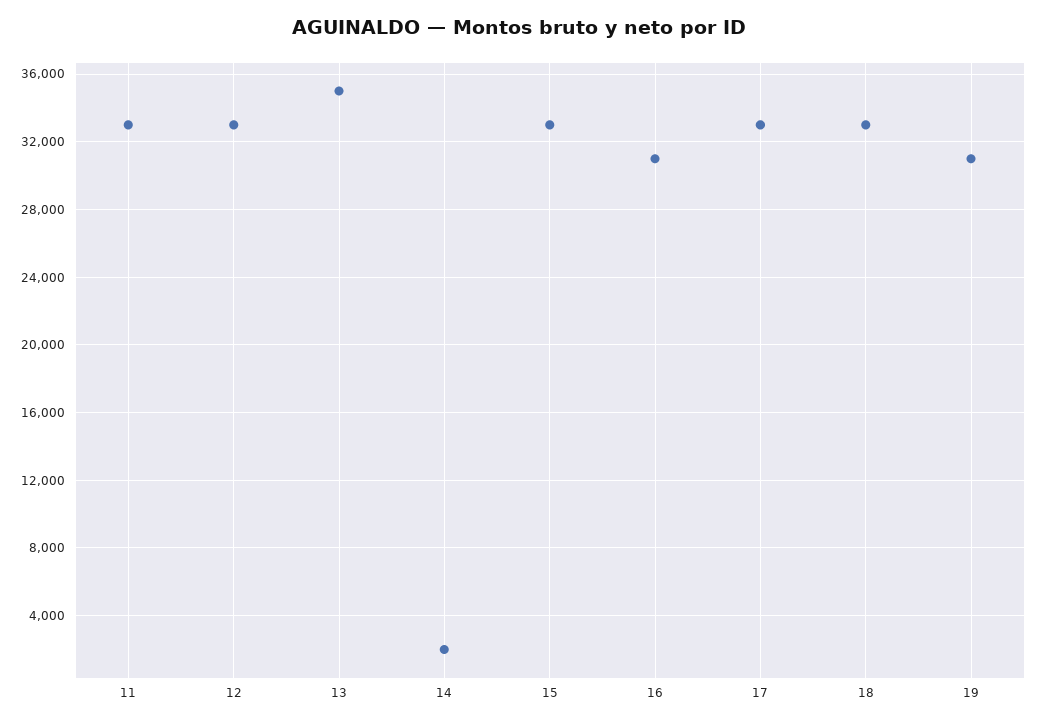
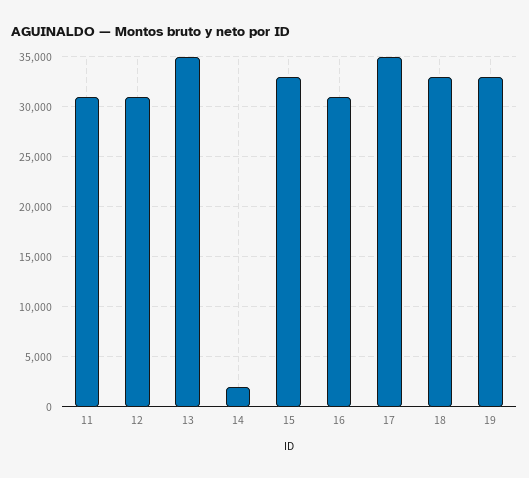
11: 33000 -> 31000
12: 33000 -> 31000
17: 33000 -> 35000
19: 31000 -> 33000

